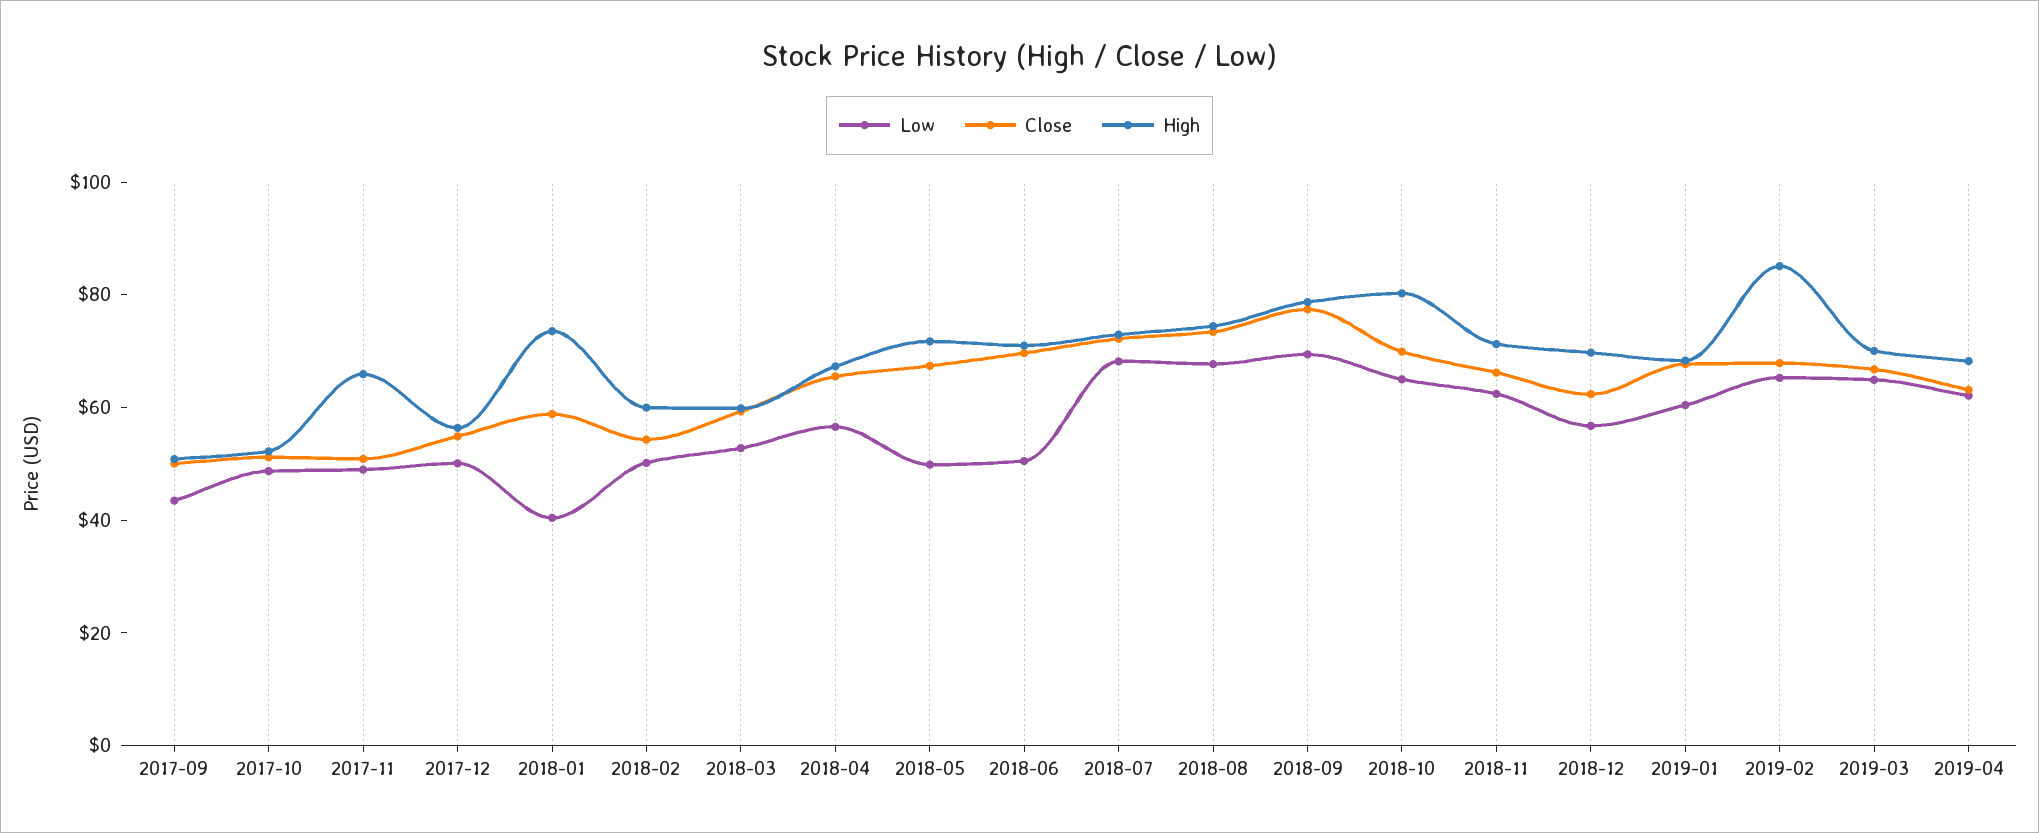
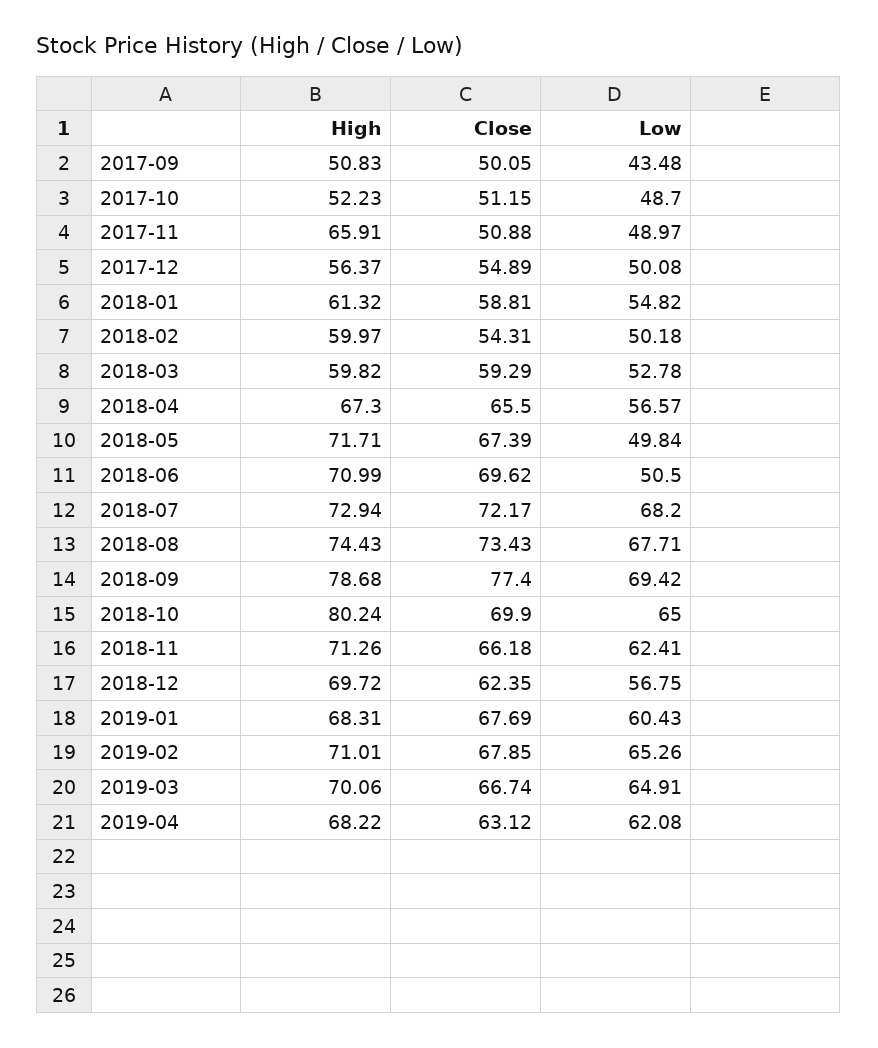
Low, 2018-01: 40 -> 54.82
High, 2018-01: 75 -> 61.32
High, 2019-02: 85 -> 71.01

